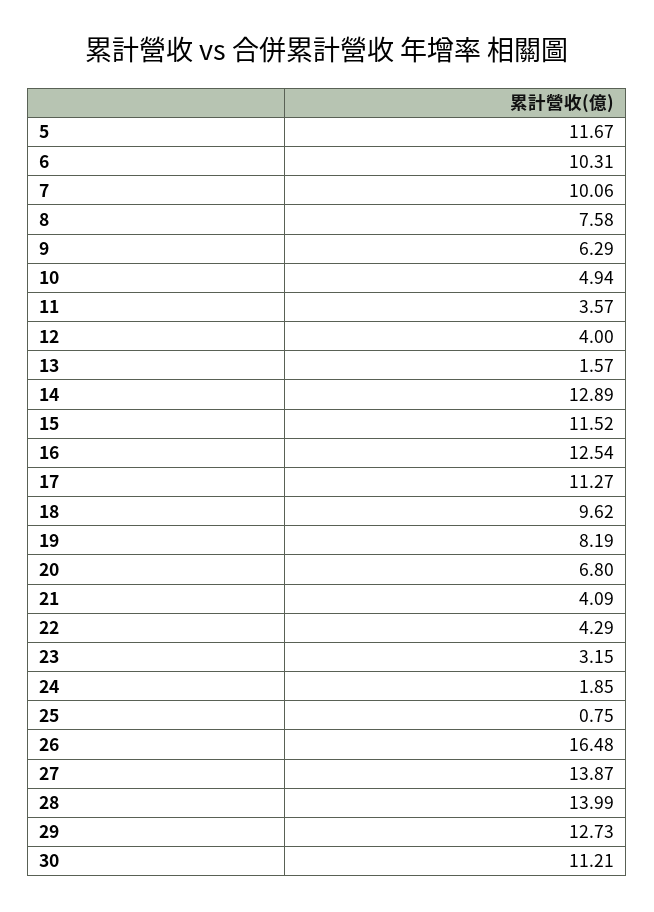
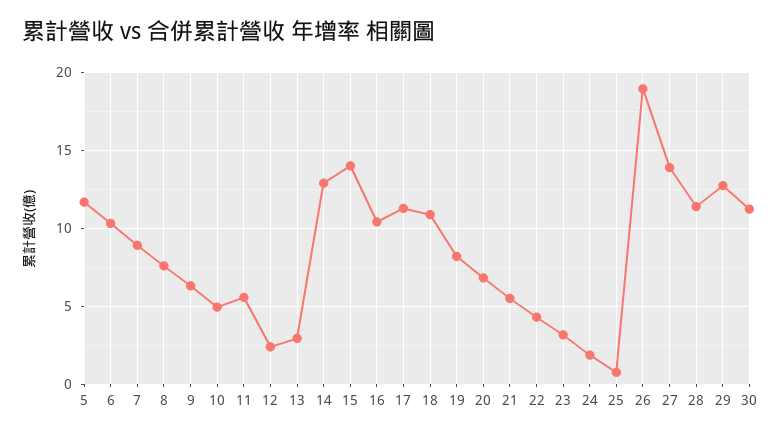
7: 10.06 -> 9
11: 3.57 -> 5.5
12: 4 -> 2.5
13: 1.57 -> 3
15: 11.52 -> 14
16: 12.54 -> 10.5
18: 9.62 -> 11
21: 4.09 -> 5.5
26: 16.48 -> 19
28: 13.99 -> 11.5

